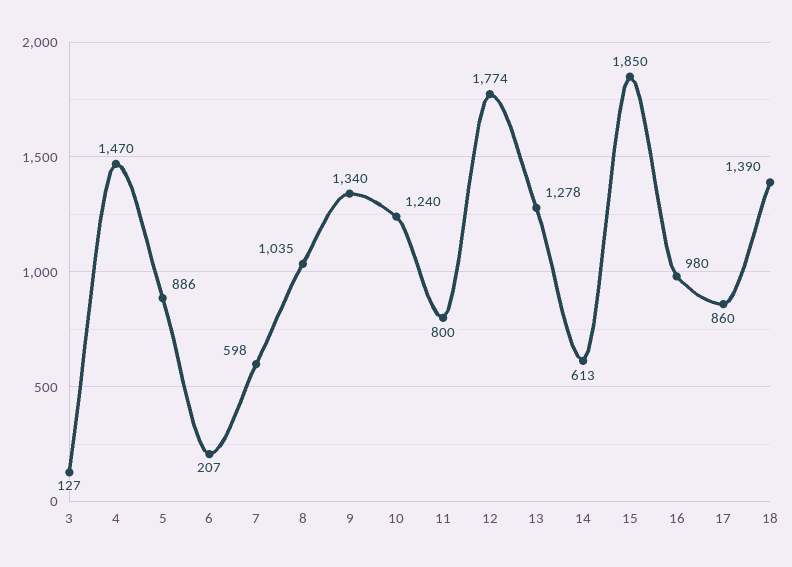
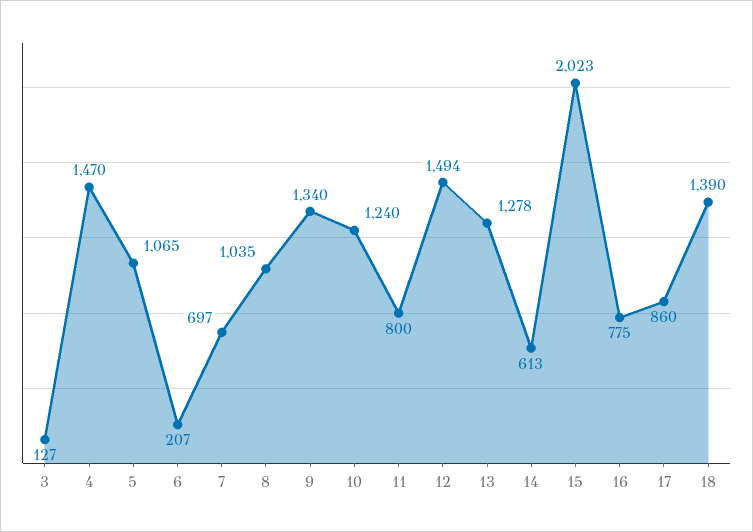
5: 886 -> 1065
7: 598 -> 697
12: 1774 -> 1494
15: 1850 -> 2023
16: 980 -> 775

